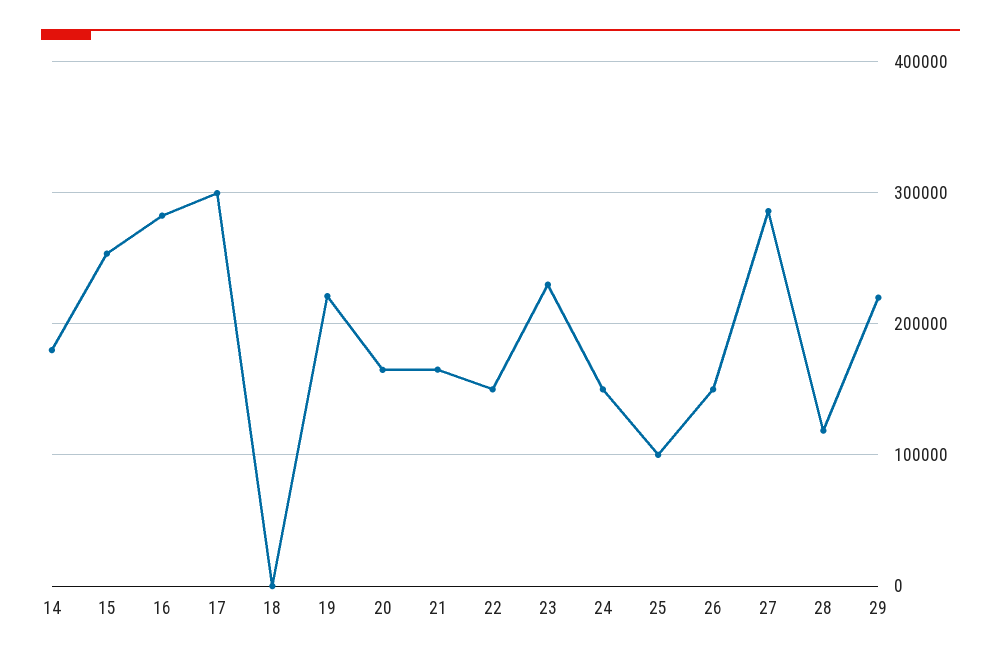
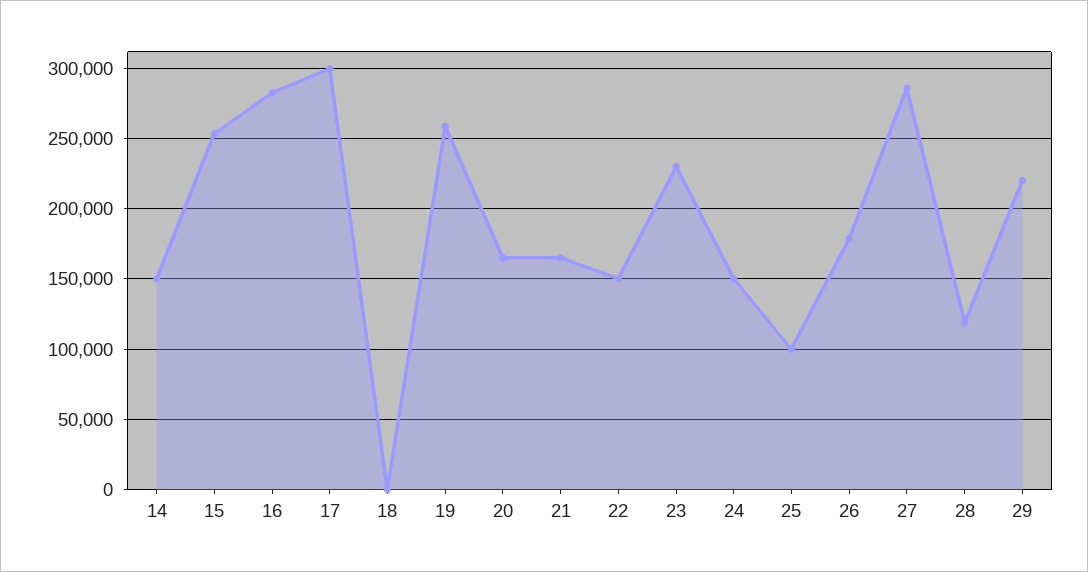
14: 180000 -> 150000
19: 220000 -> 260000
26: 150000 -> 180000

